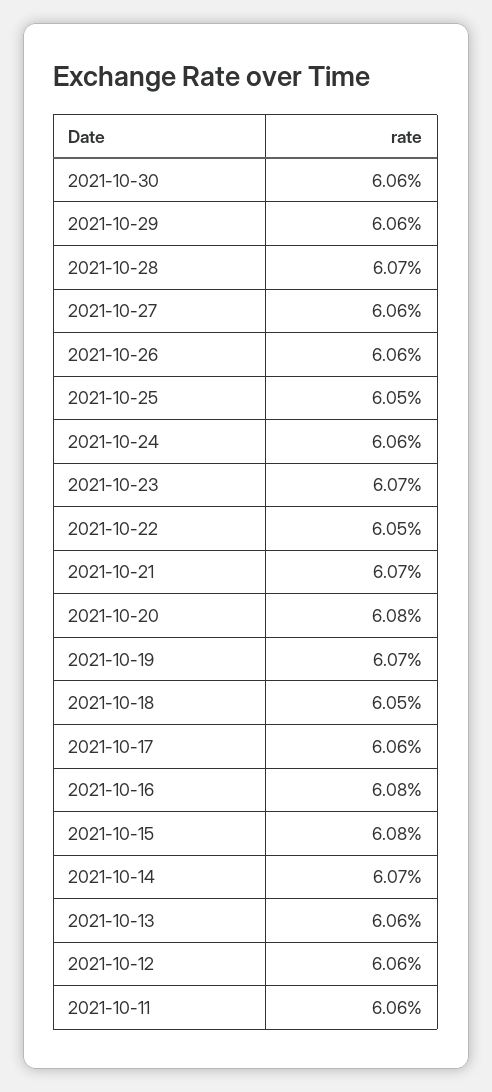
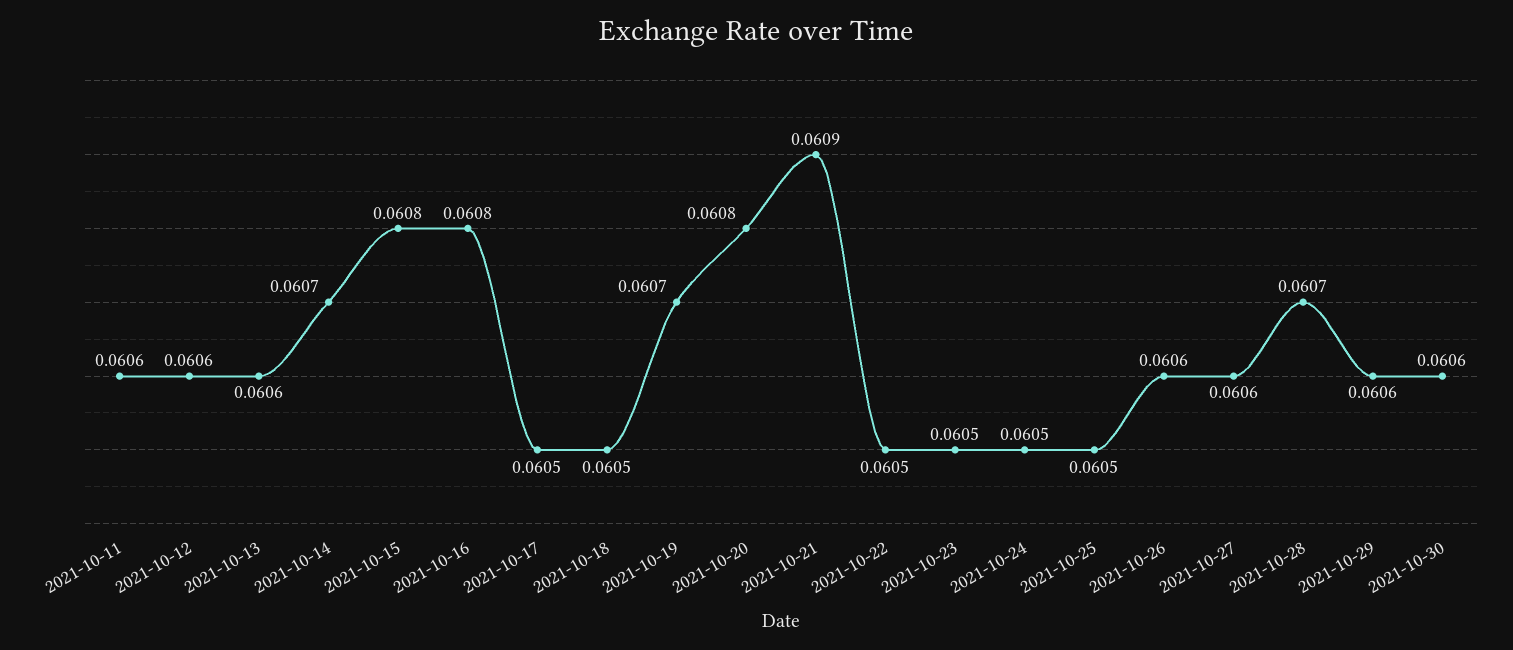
2021-10-24: 0.0606 -> 0.0605
2021-10-23: 0.0607 -> 0.0605
2021-10-21: 0.0607 -> 0.0609
2021-10-17: 0.0606 -> 0.0605

